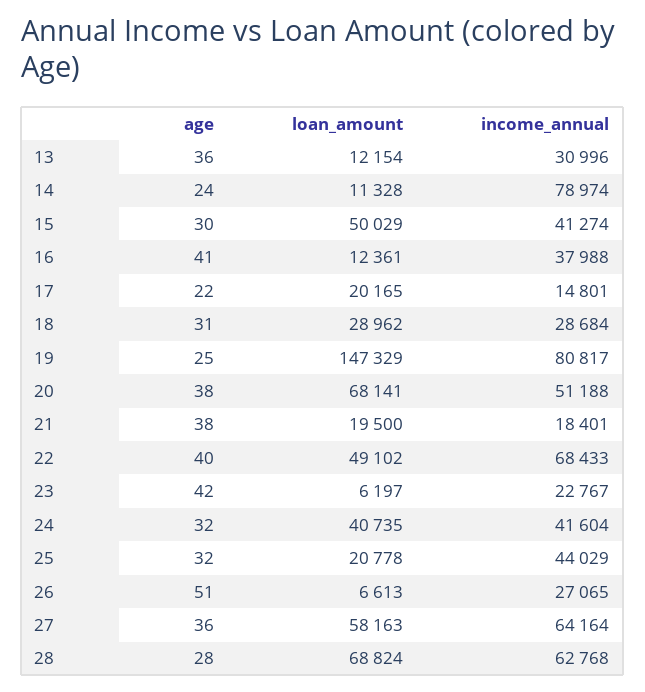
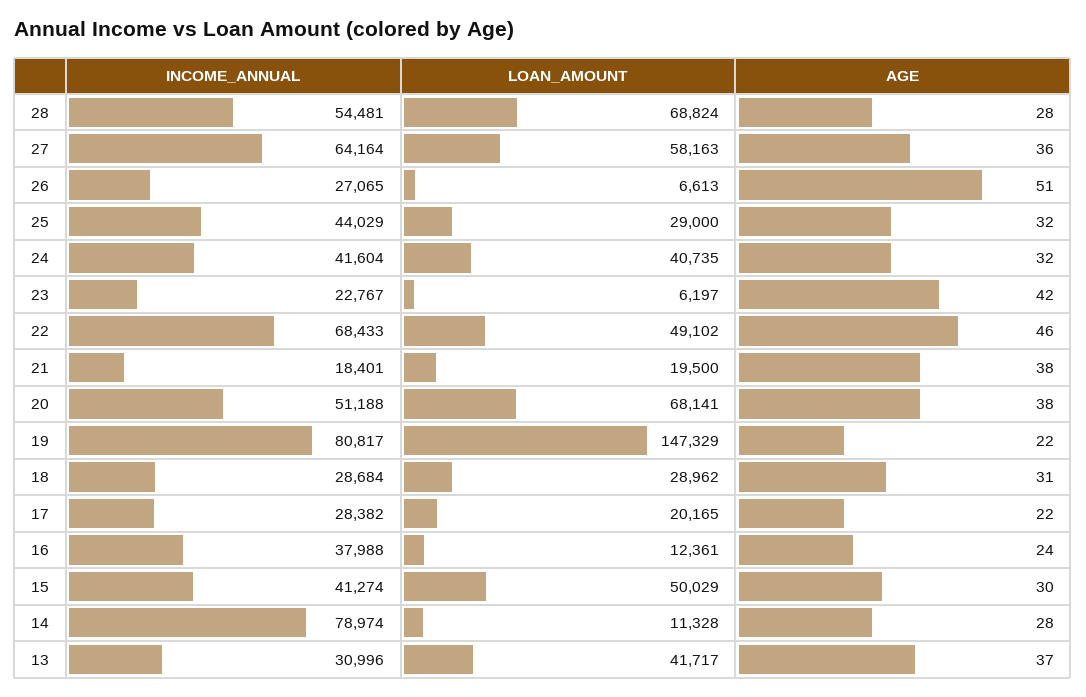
age, 13: 36 -> 37
loan_amount, 13: 12154 -> 41717
age, 14: 24 -> 28
age, 16: 41 -> 24
income_annual, 17: 14801 -> 28382
age, 19: 25 -> 22
age, 22: 40 -> 46
loan_amount, 25: 20778 -> 29000
income_annual, 28: 62768 -> 54481

